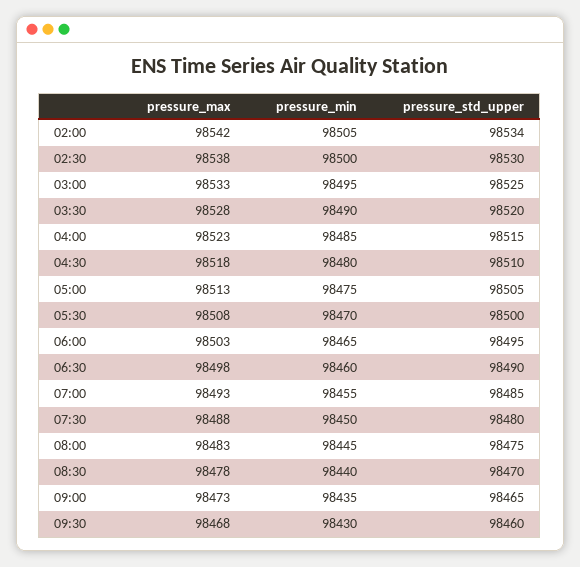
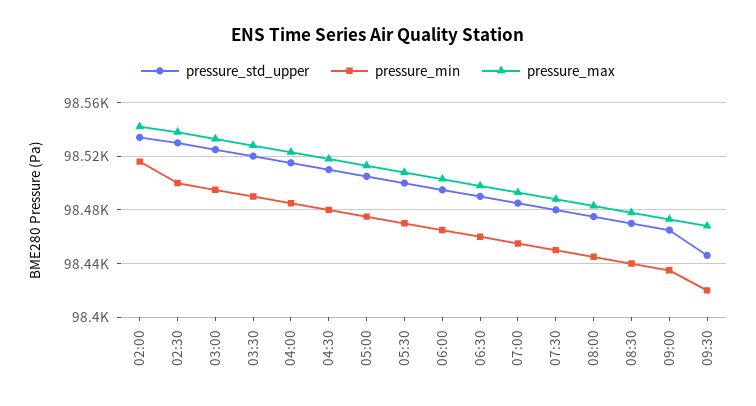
pressure_min, 02:00: 98505 -> 98515
pressure_min, 09:30: 98430 -> 98420
pressure_std_upper, 09:30: 98460 -> 98445

